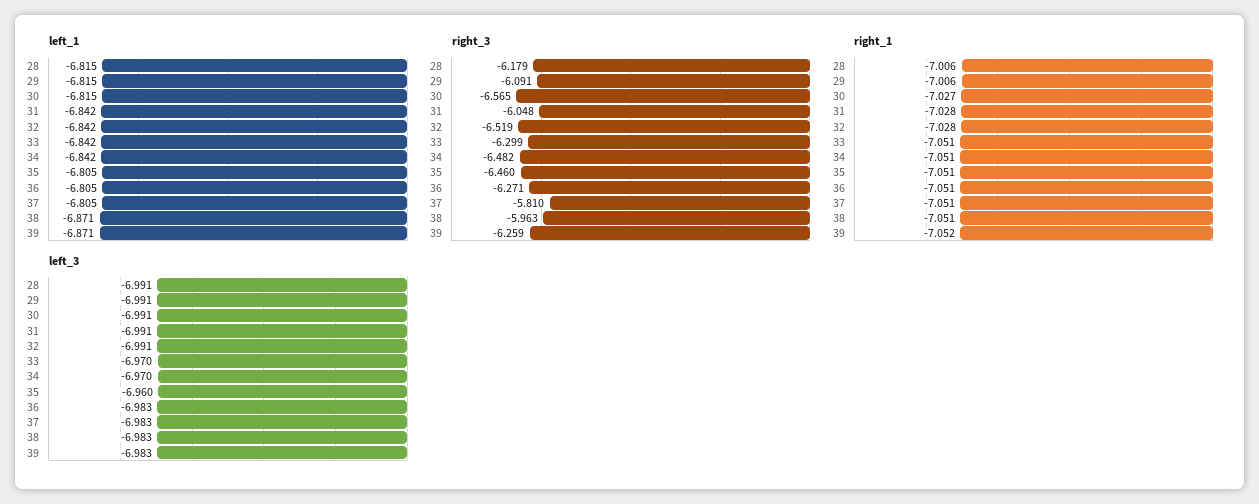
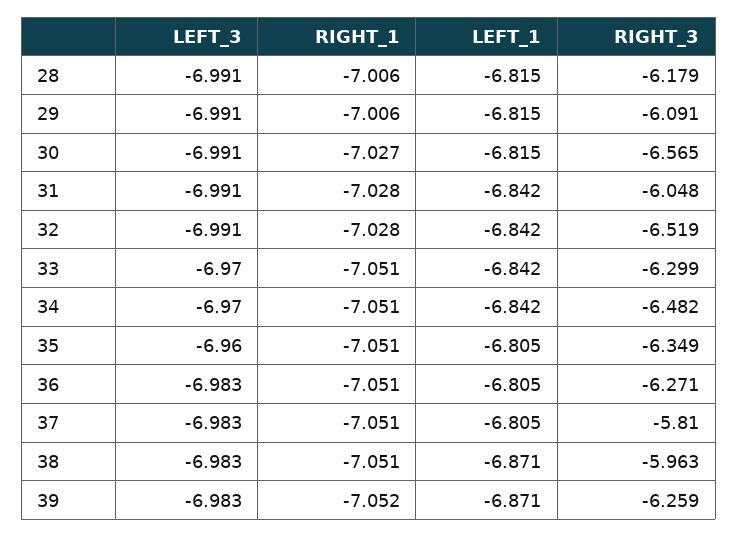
right_3, 35: -6.46 -> -6.349

